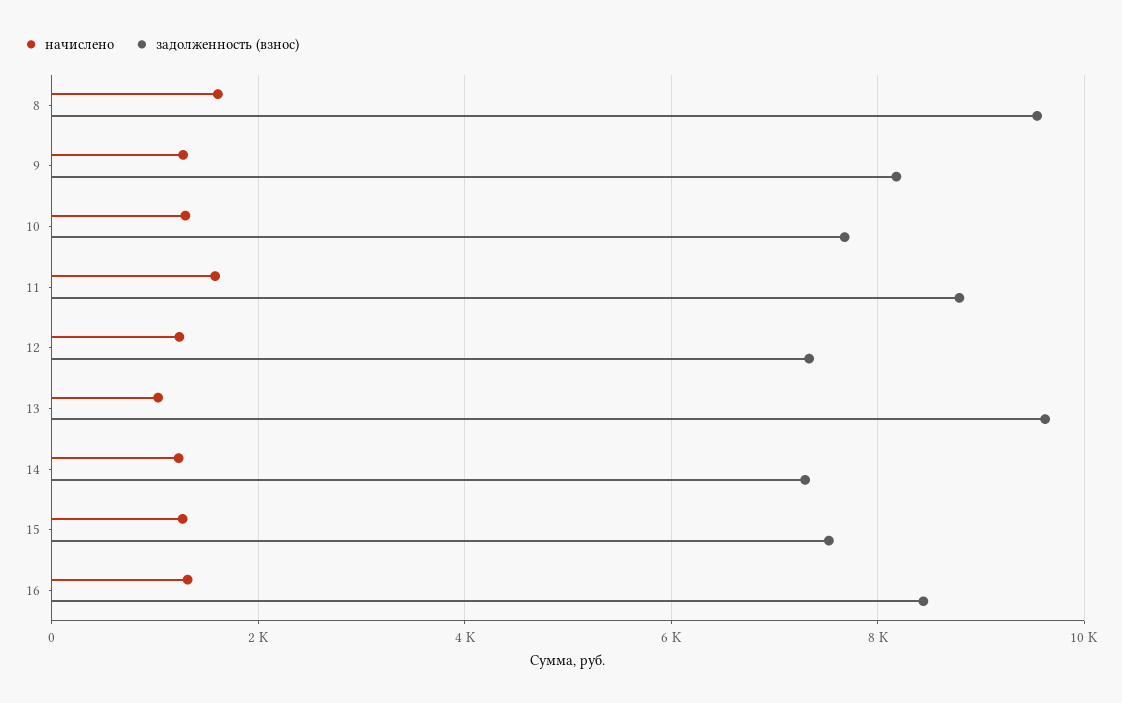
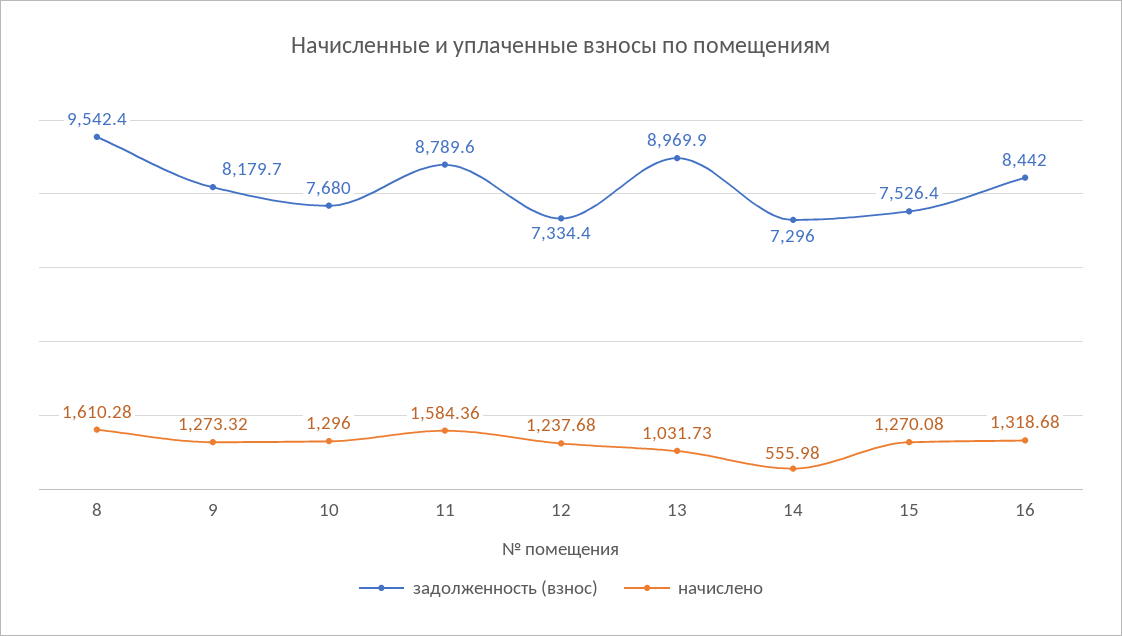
задолженность (взнос), 13: 9600 -> 8969.9
начислено, 14: 1200 -> 555.98

